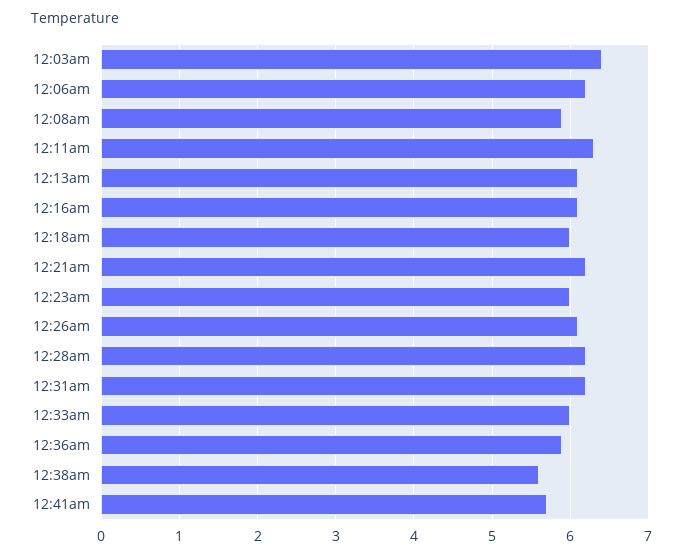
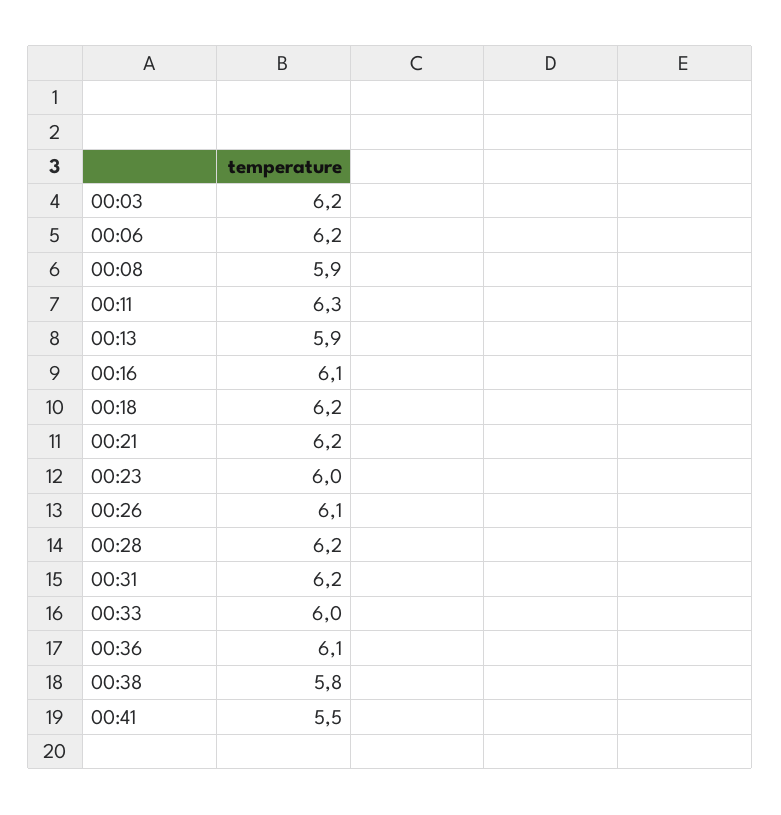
12:03am: 6.4 -> 6.2
12:13am: 6.1 -> 5.9
12:18am: 6 -> 6.2
12:36am: 5.9 -> 6.1
12:38am: 5.6 -> 5.8
12:41am: 5.7 -> 5.5

